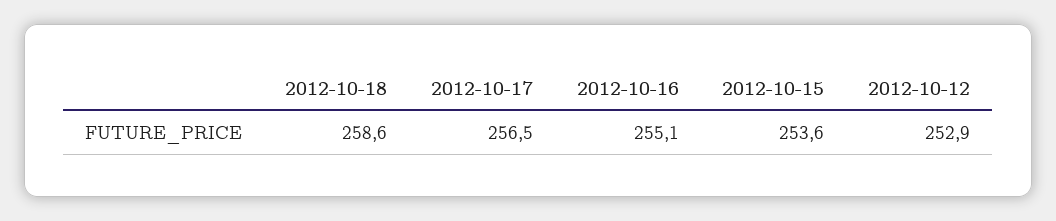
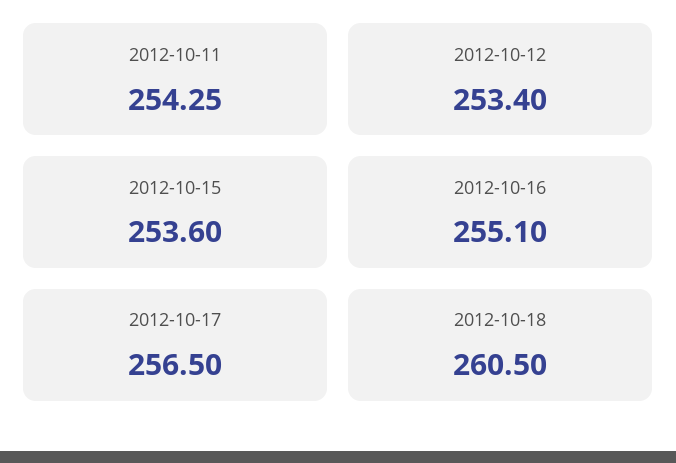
2012-10-18: 258.6 -> 260.5
2012-10-12: 252.9 -> 253.4
2012-10-11: none -> 254.25

